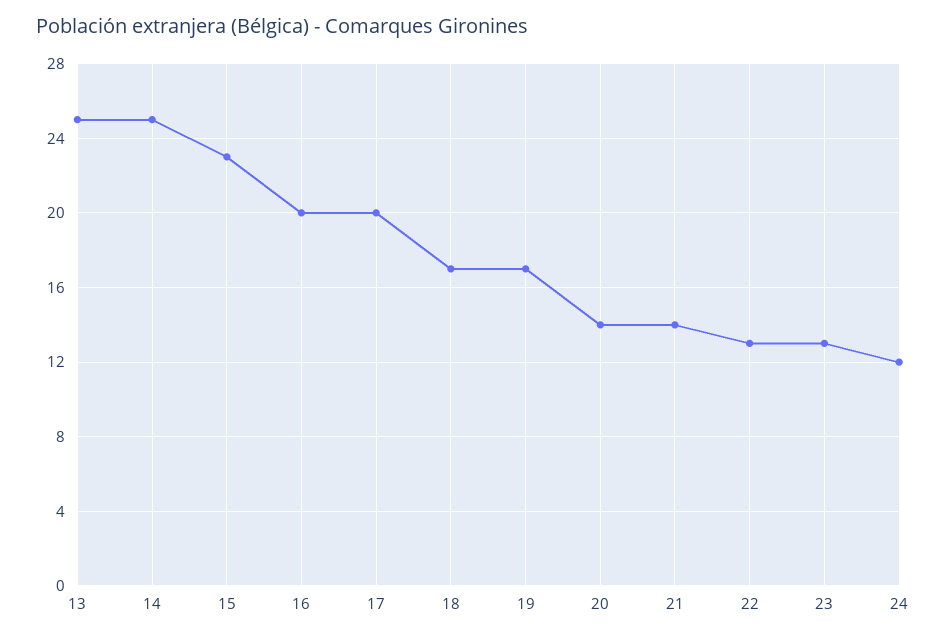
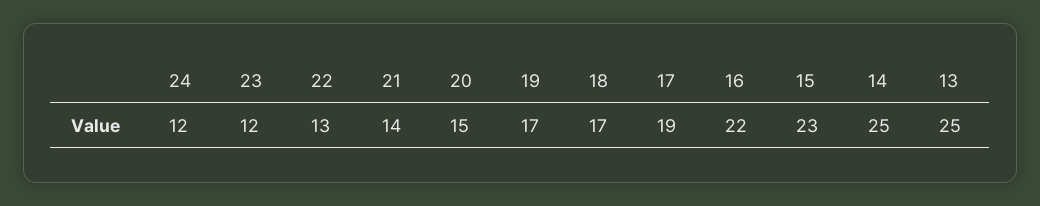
16: 20 -> 22
17: 20 -> 19
20: 14 -> 15
23: 13 -> 12

